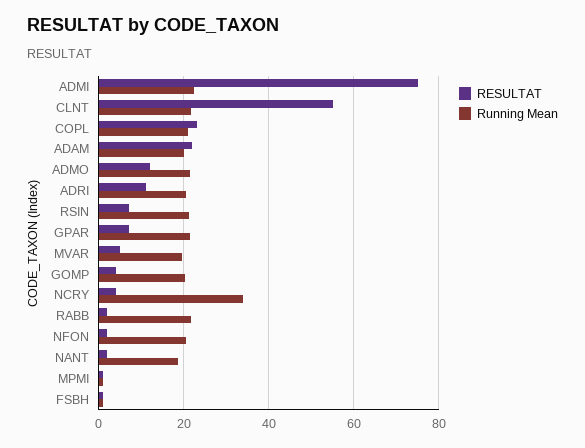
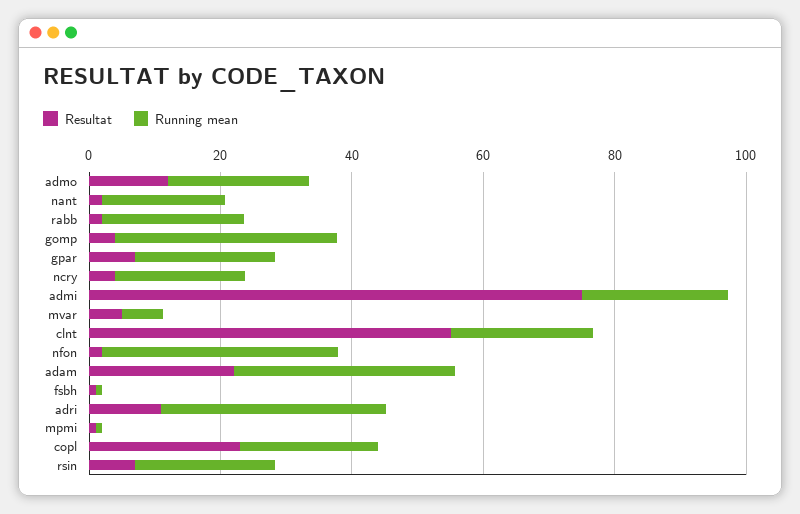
Running Mean, ADAM: 20 -> 35
Running Mean, ADRI: 20 -> 35
Running Mean, MVAR: 20 -> 5
Running Mean, GOMP: 20 -> 35
Running Mean, NCRY: 34 -> 20
Running Mean, NFON: 20 -> 35

